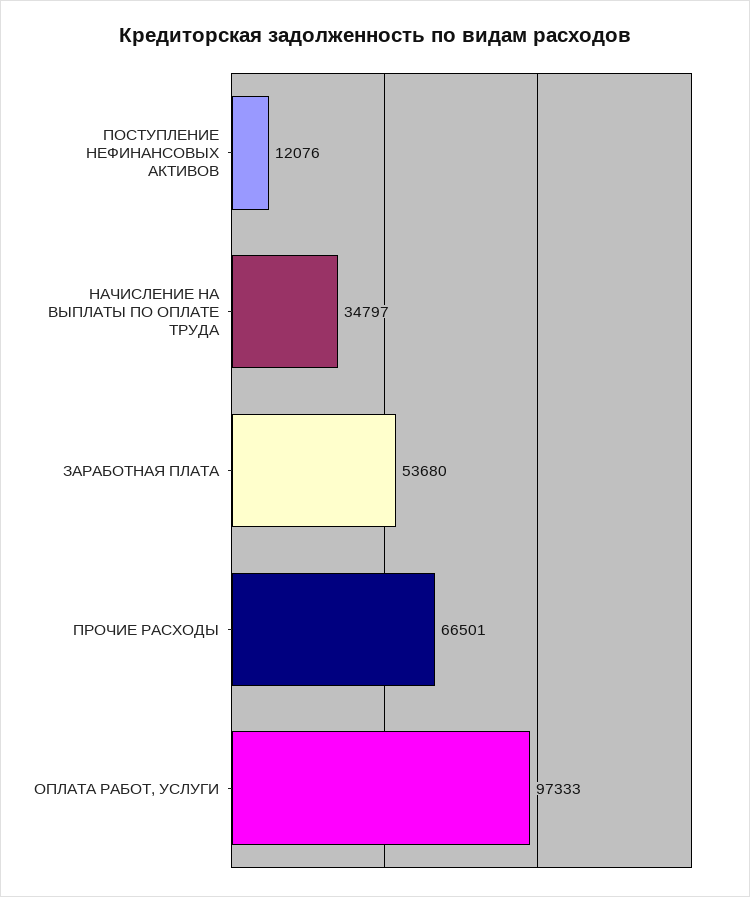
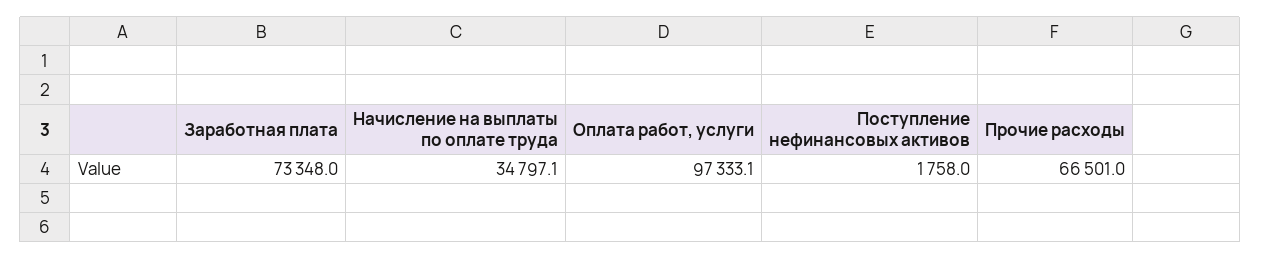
ПОСТУПЛЕНИЕ НЕФИНАНСОВЫХ АКТИВОВ: 12076 -> 1758
ЗАРАБОТНАЯ ПЛАТА: 53680 -> 73348

